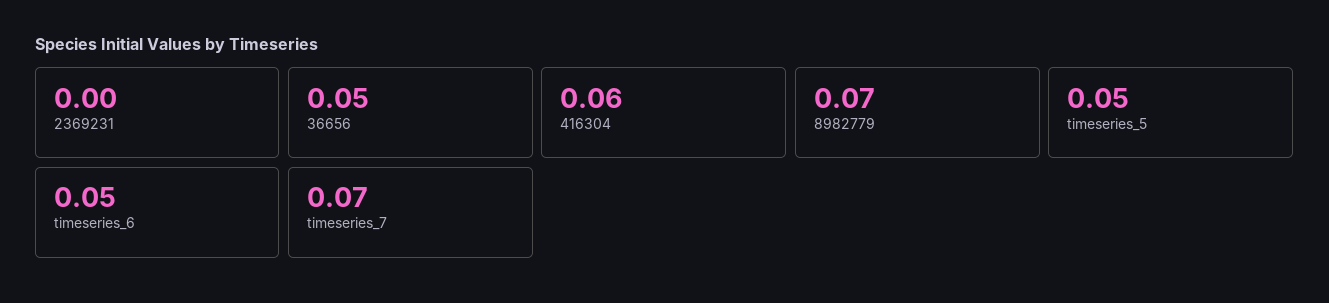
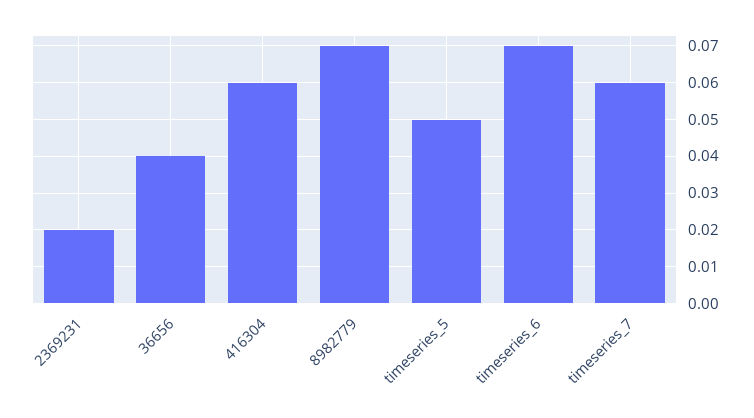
2369231: 0 -> 0.02
36656: 0.05 -> 0.04
timeseries_6: 0.05 -> 0.07
timeseries_7: 0.07 -> 0.06

